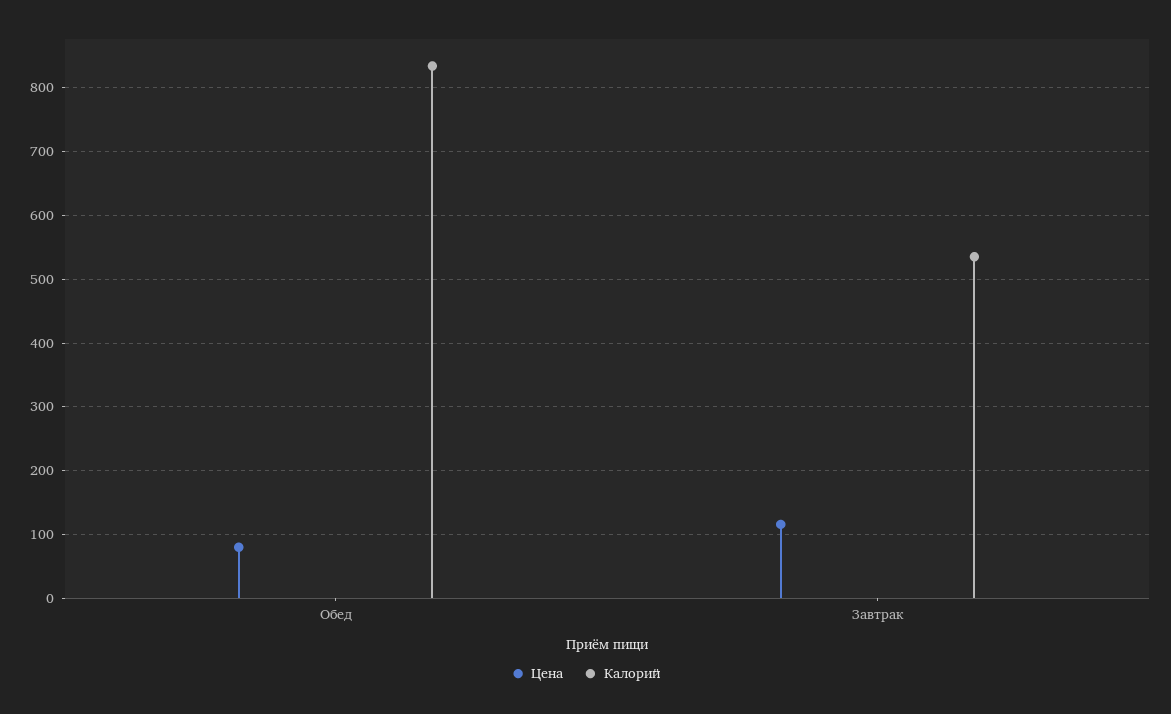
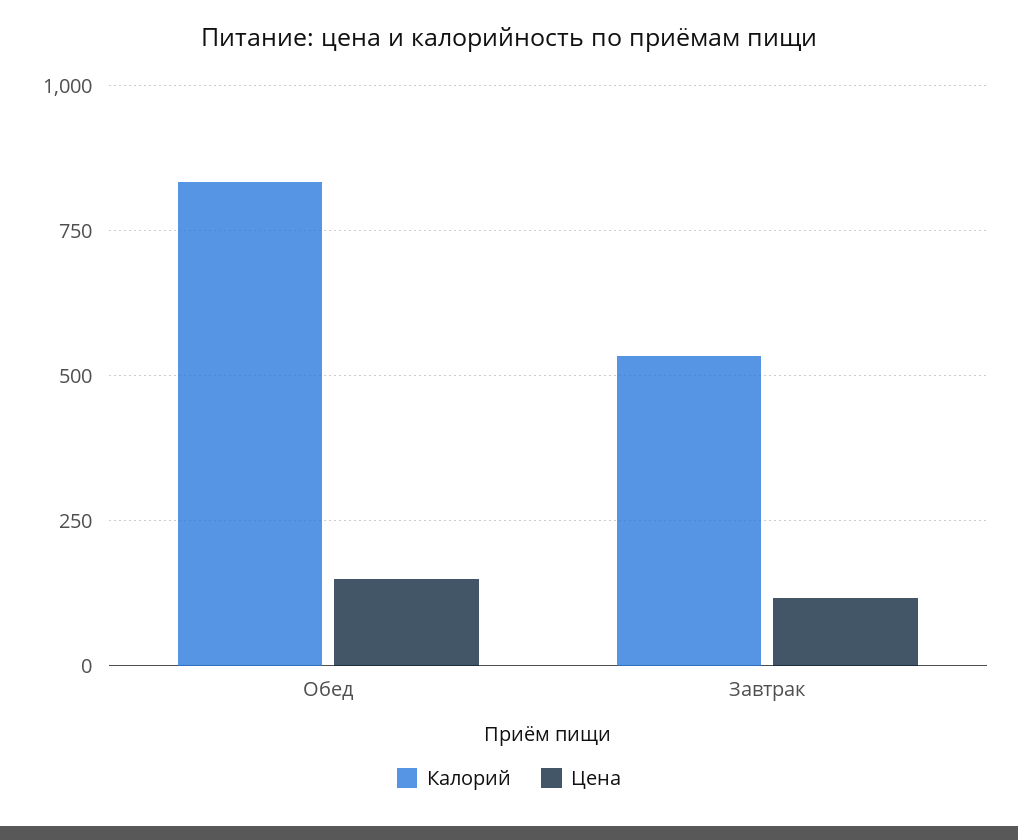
Цена, Обед: 80 -> 150

